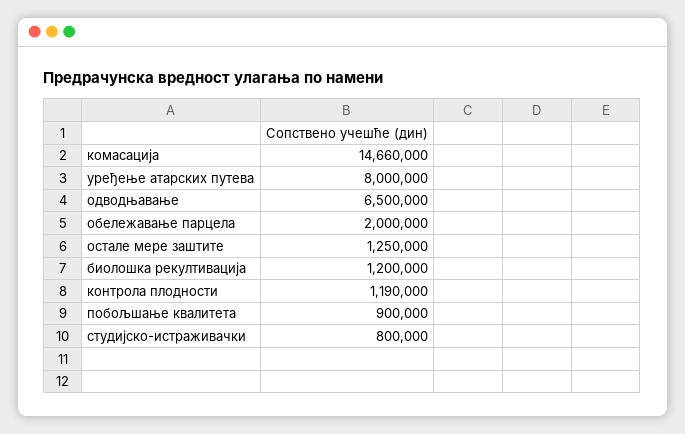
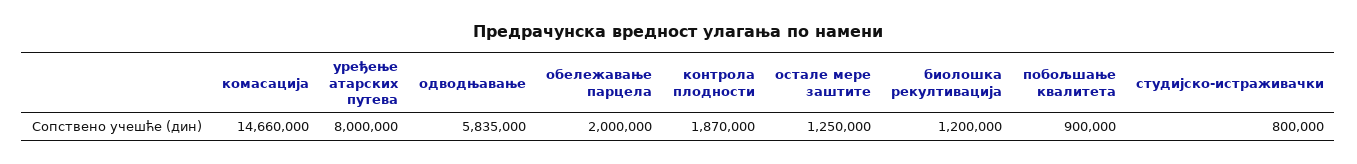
одводњавање: 6500000 -> 5835000
контрола плодности: 1190000 -> 1870000

